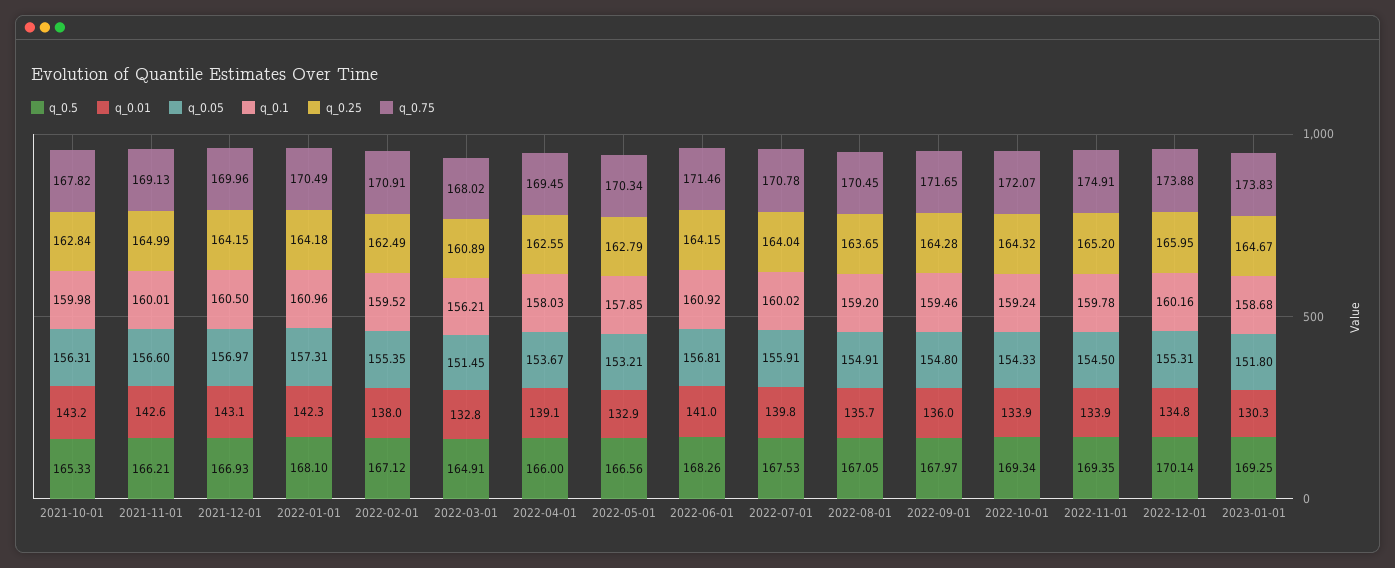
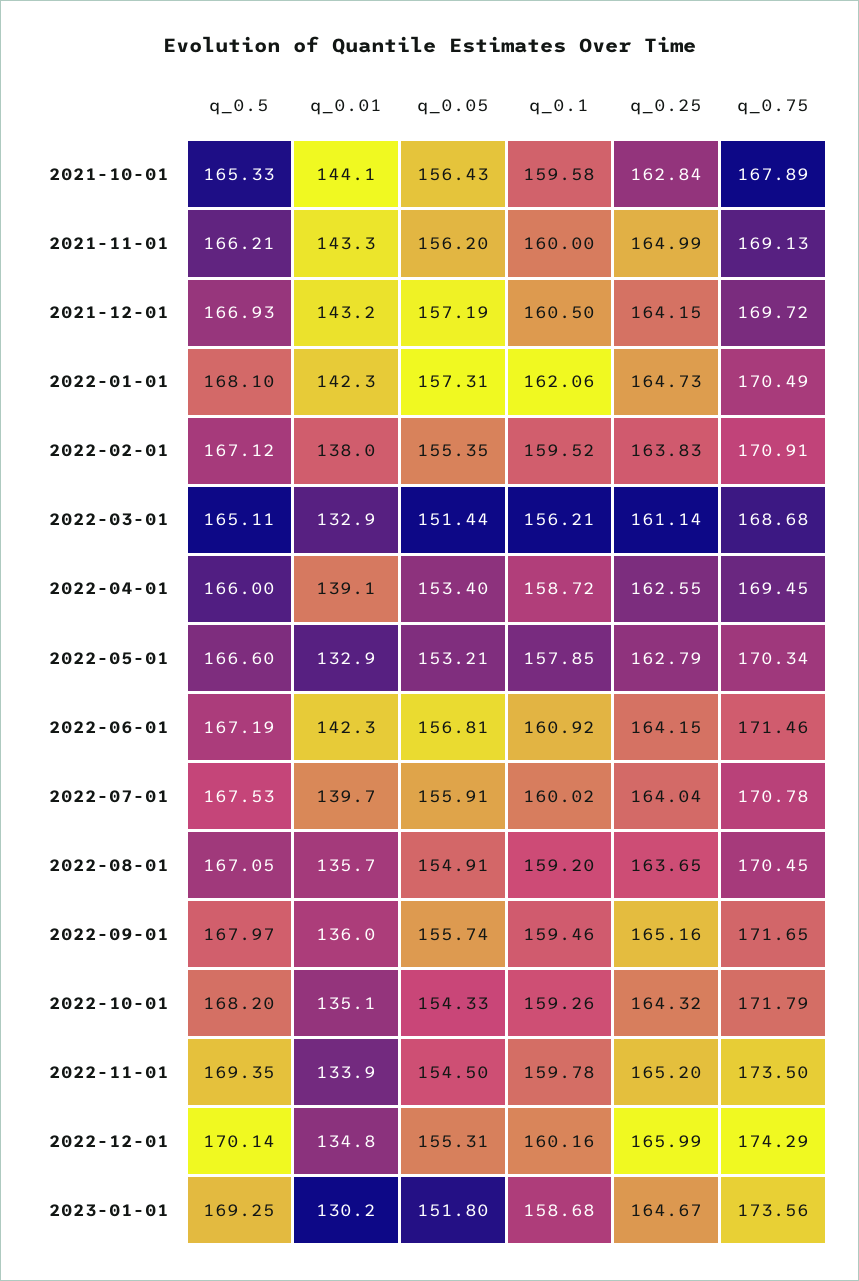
q_0.01, 2021-10-01: 143.2 -> 144.1
q_0.05, 2021-10-01: 156.31 -> 156.43
q_0.1, 2021-10-01: 159.98 -> 159.58
q_0.75, 2021-10-01: 167.82 -> 167.89
q_0.01, 2021-11-01: 142.6 -> 143.3
q_0.05, 2021-11-01: 156.6 -> 156.2
q_0.1, 2021-11-01: 160.01 -> 160
q_0.01, 2021-12-01: 143.1 -> 143.2
q_0.05, 2021-12-01: 156.97 -> 157.19
q_0.75, 2021-12-01: 169.96 -> 169.72
q_0.1, 2022-01-01: 160.96 -> 162.06
q_0.25, 2022-01-01: 164.18 -> 164.73
q_0.25, 2022-02-01: 162.49 -> 163.83
q_0.5, 2022-03-01: 164.91 -> 165.11
q_0.01, 2022-03-01: 132.8 -> 132.9
q_0.05, 2022-03-01: 151.45 -> 151.44
q_0.25, 2022-03-01: 160.89 -> 161.14
q_0.75, 2022-03-01: 168.02 -> 168.68
q_0.05, 2022-04-01: 153.67 -> 153.4
q_0.1, 2022-04-01: 158.03 -> 158.72
q_0.5, 2022-05-01: 166.56 -> 166.6
q_0.5, 2022-06-01: 168.26 -> 167.19
q_0.01, 2022-06-01: 141 -> 142.3
q_0.01, 2022-07-01: 139.8 -> 139.7
q_0.05, 2022-09-01: 154.8 -> 155.74
q_0.25, 2022-09-01: 164.28 -> 165.16
q_0.5, 2022-10-01: 169.34 -> 168.2
q_0.01, 2022-10-01: 133.9 -> 135.1
q_0.1, 2022-10-01: 159.24 -> 159.26
q_0.75, 2022-10-01: 172.07 -> 171.79
q_0.75, 2022-11-01: 174.91 -> 173.5
q_0.25, 2022-12-01: 165.95 -> 165.99
q_0.75, 2022-12-01: 173.88 -> 174.29
q_0.01, 2023-01-01: 130.3 -> 130.2
q_0.75, 2023-01-01: 173.83 -> 173.56

